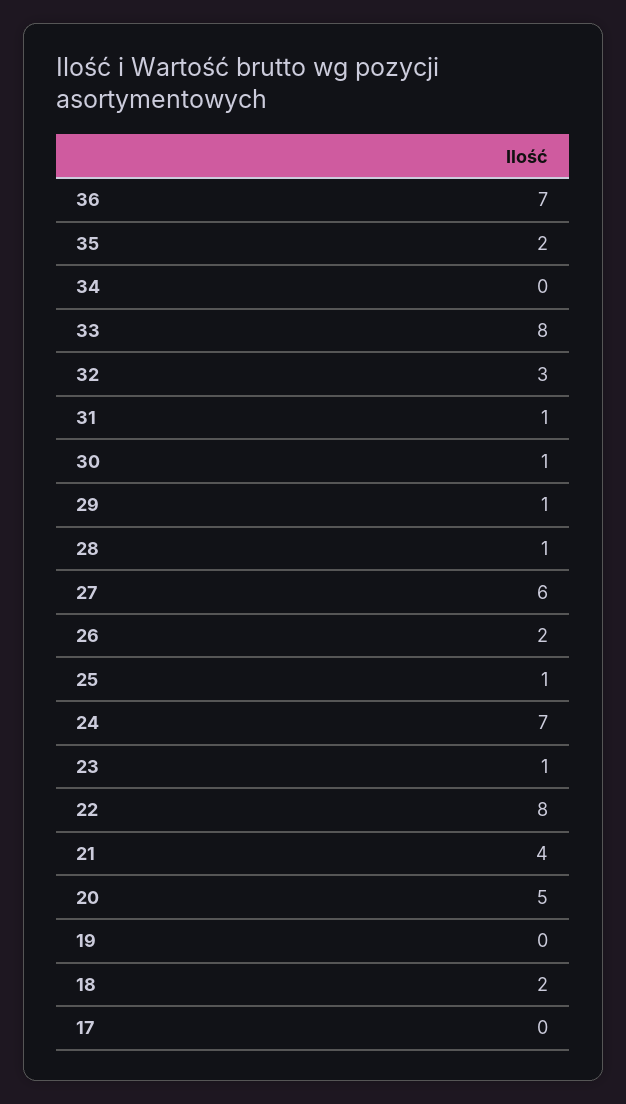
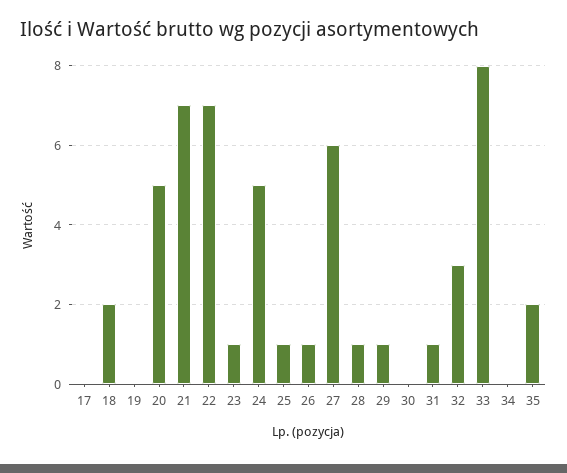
36: 7 -> none
30: 1 -> 0
26: 2 -> 1
24: 7 -> 5
22: 8 -> 7
21: 4 -> 7

